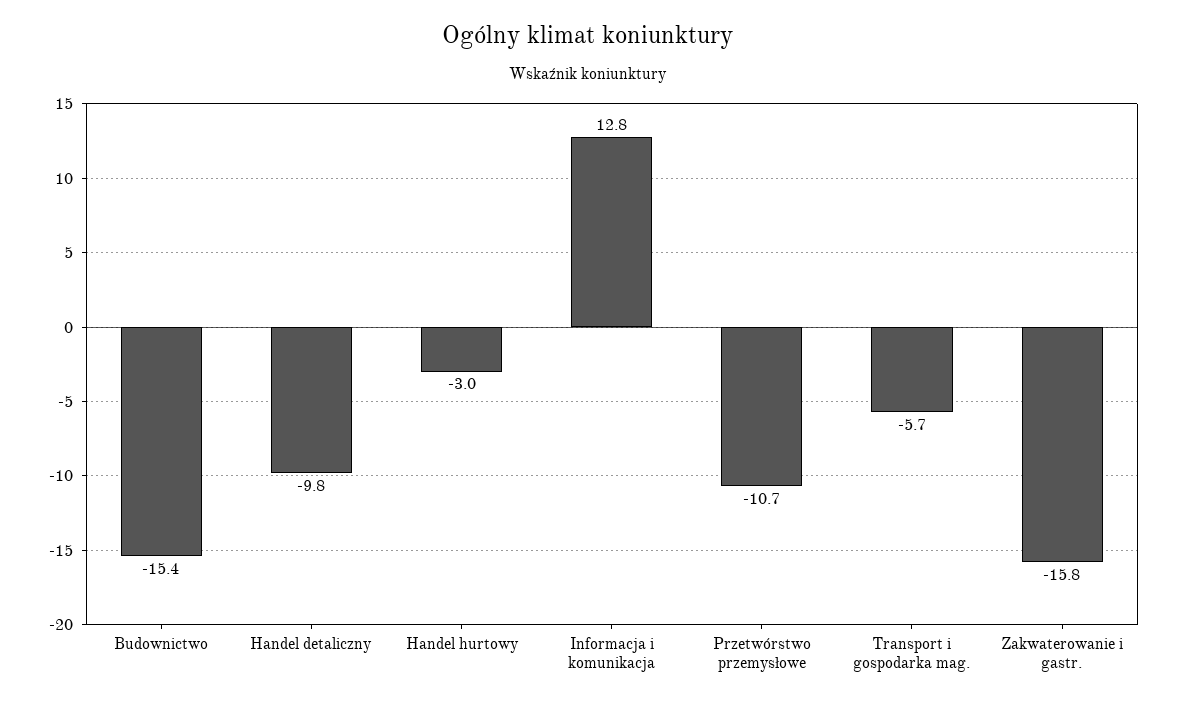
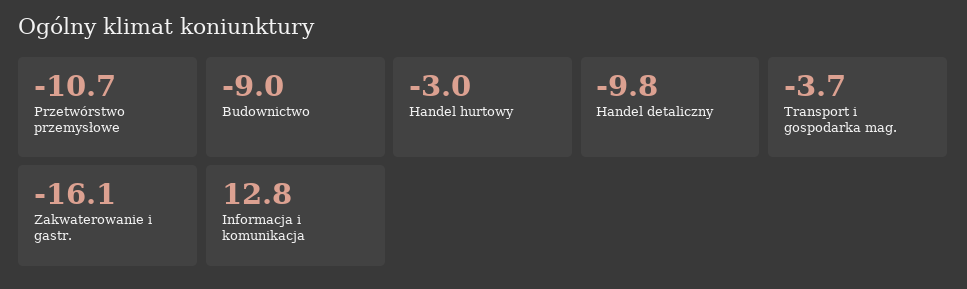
Budownictwo: -15.4 -> -9
Transport i gospodarka mag.: -5.7 -> -3.7
Zakwaterowanie i gastr.: -15.8 -> -16.1

